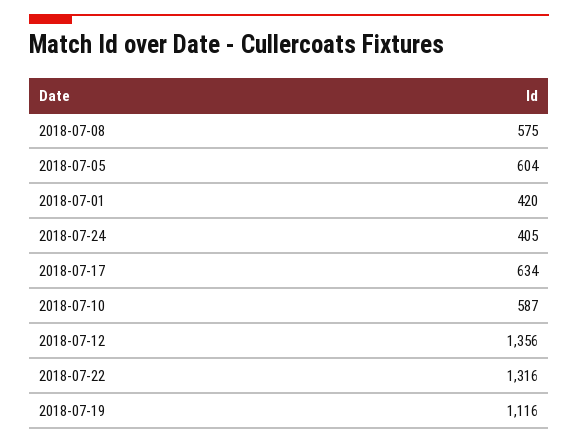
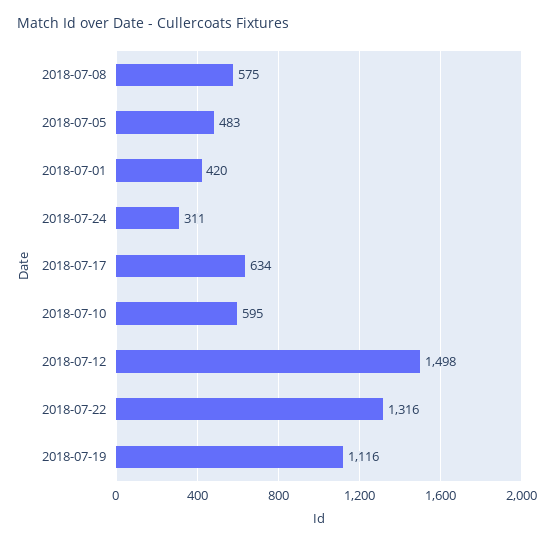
2018-07-05: 604 -> 483
2018-07-24: 405 -> 311
2018-07-10: 587 -> 595
2018-07-12: 1356 -> 1498

